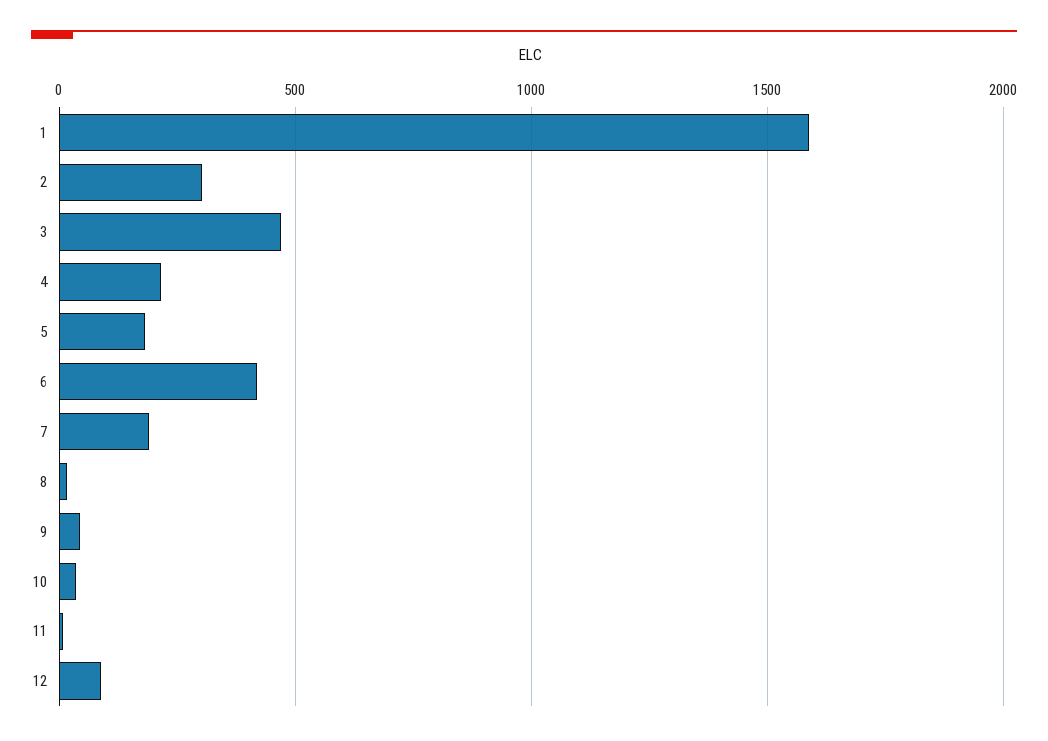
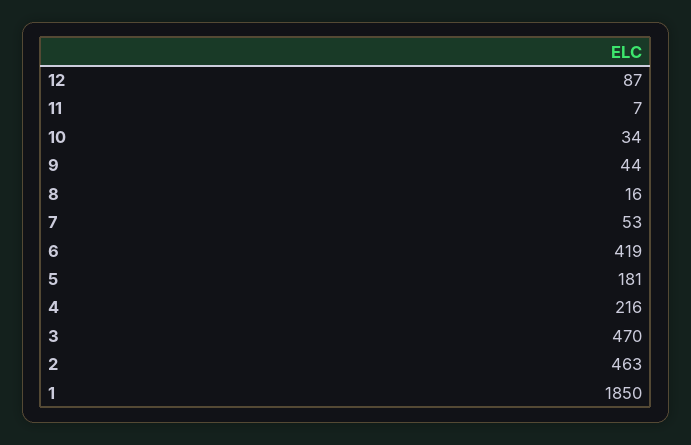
1: 1600 -> 1850
2: 300 -> 463
7: 200 -> 53

